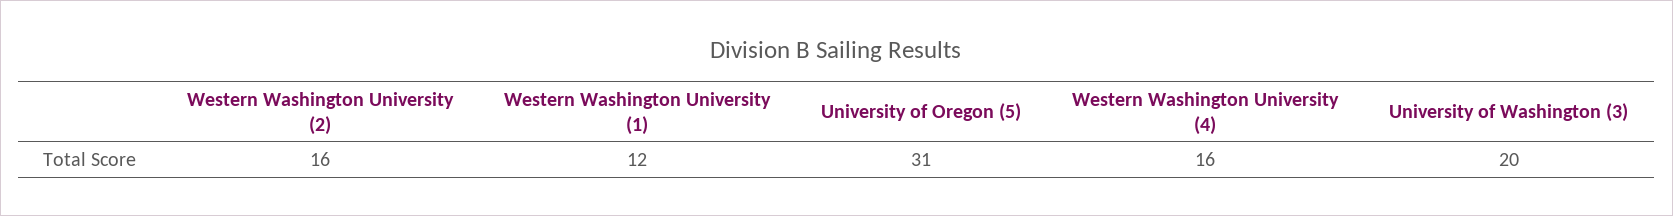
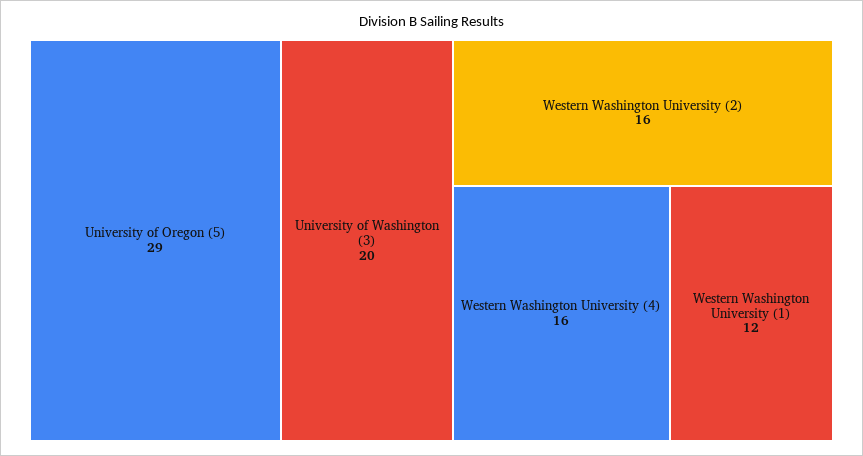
University of Oregon (5): 31 -> 29

